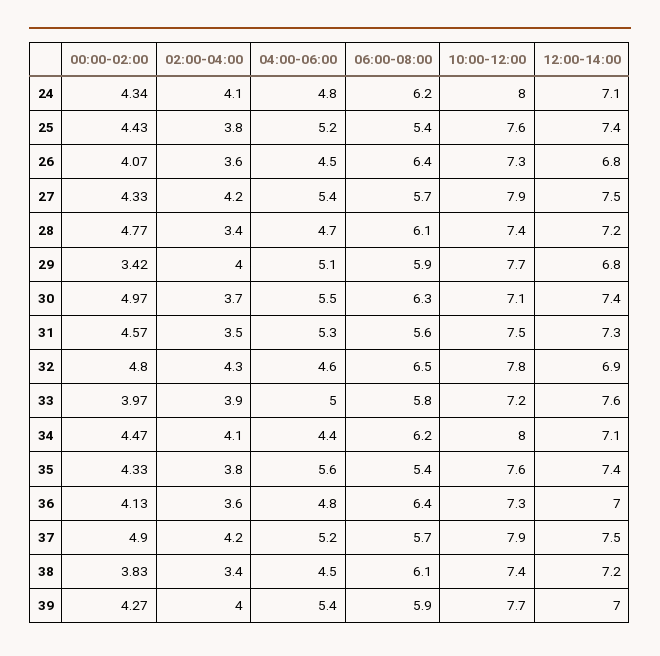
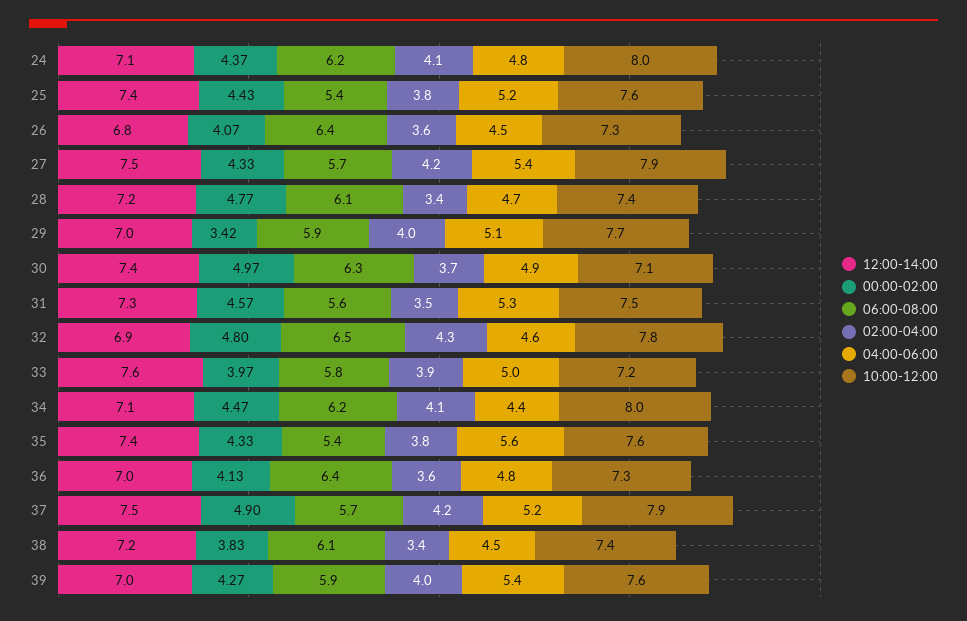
00:00-02:00, 24: 4.34 -> 4.37
12:00-14:00, 29: 6.8 -> 7
04:00-06:00, 30: 5.5 -> 4.9
10:00-12:00, 39: 7.7 -> 7.6

